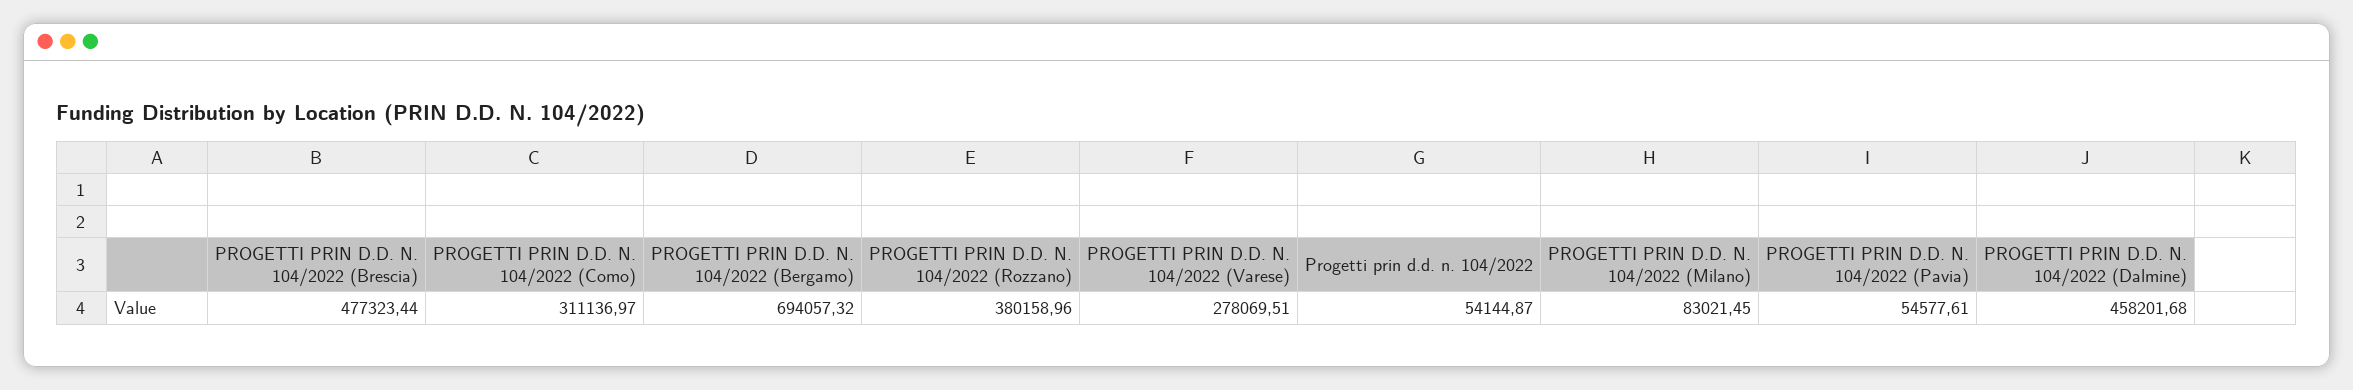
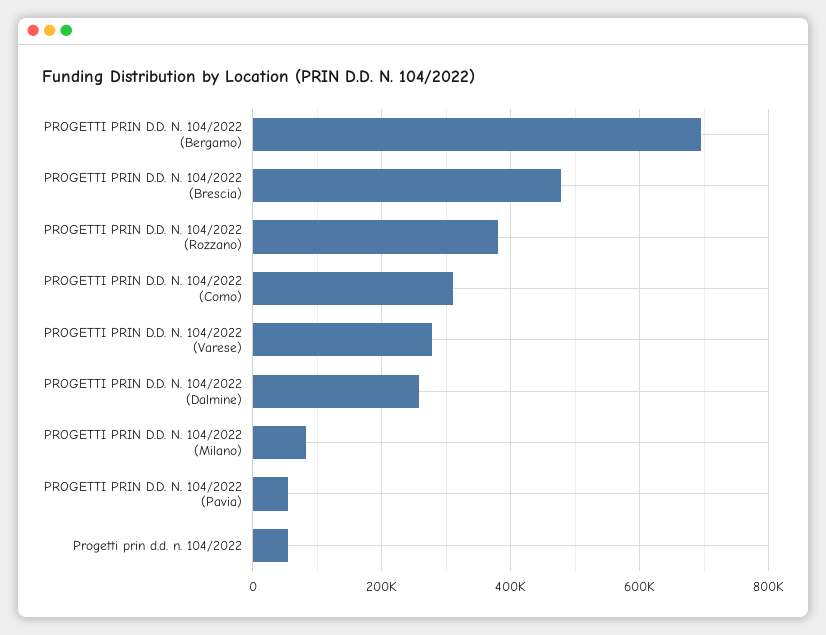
PROGETTI PRIN D.D. N. 104/2022 (Dalmine): 458201.68 -> 260000

